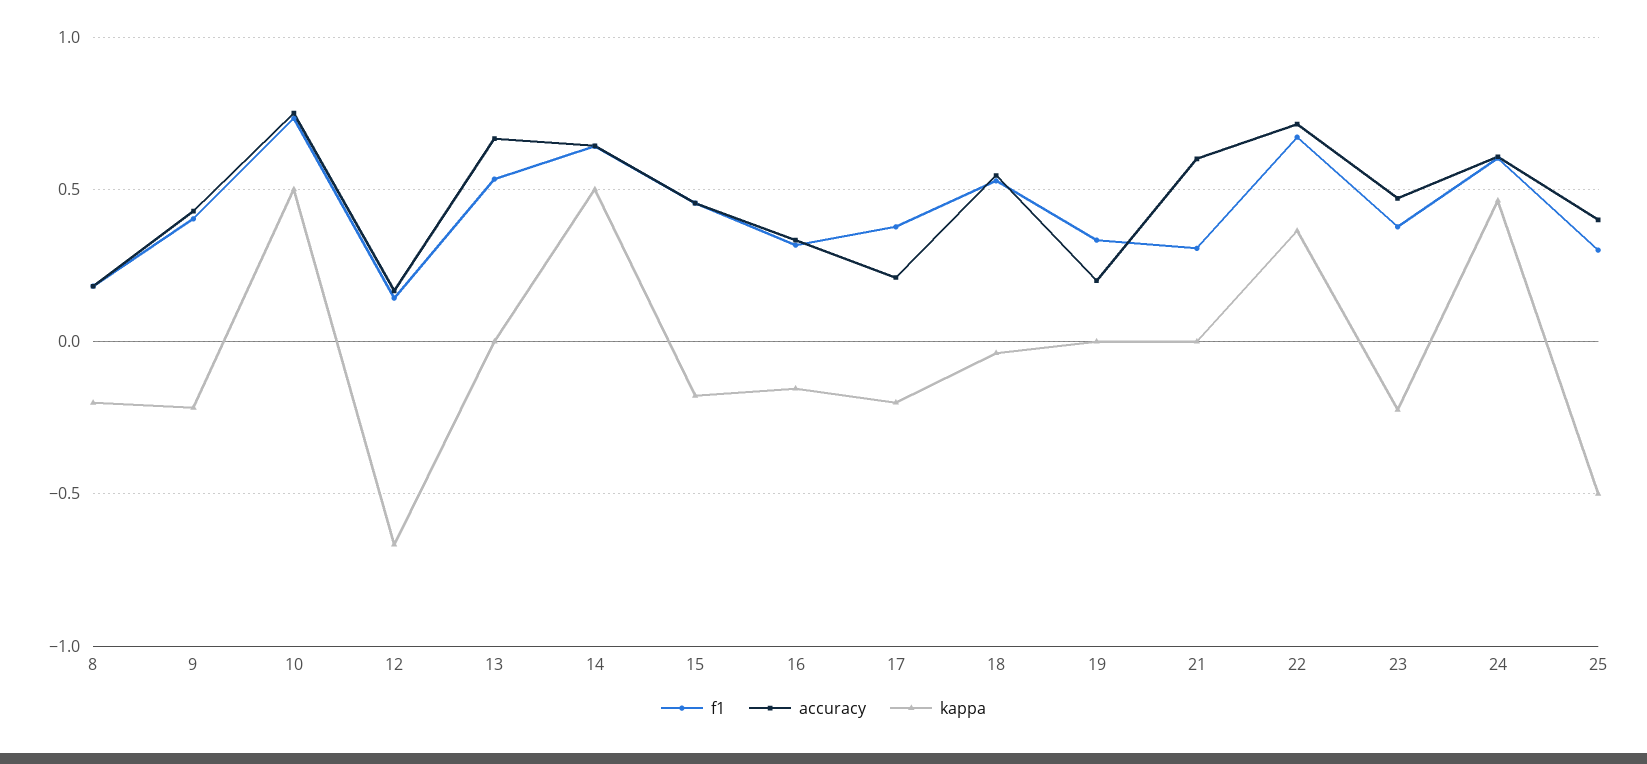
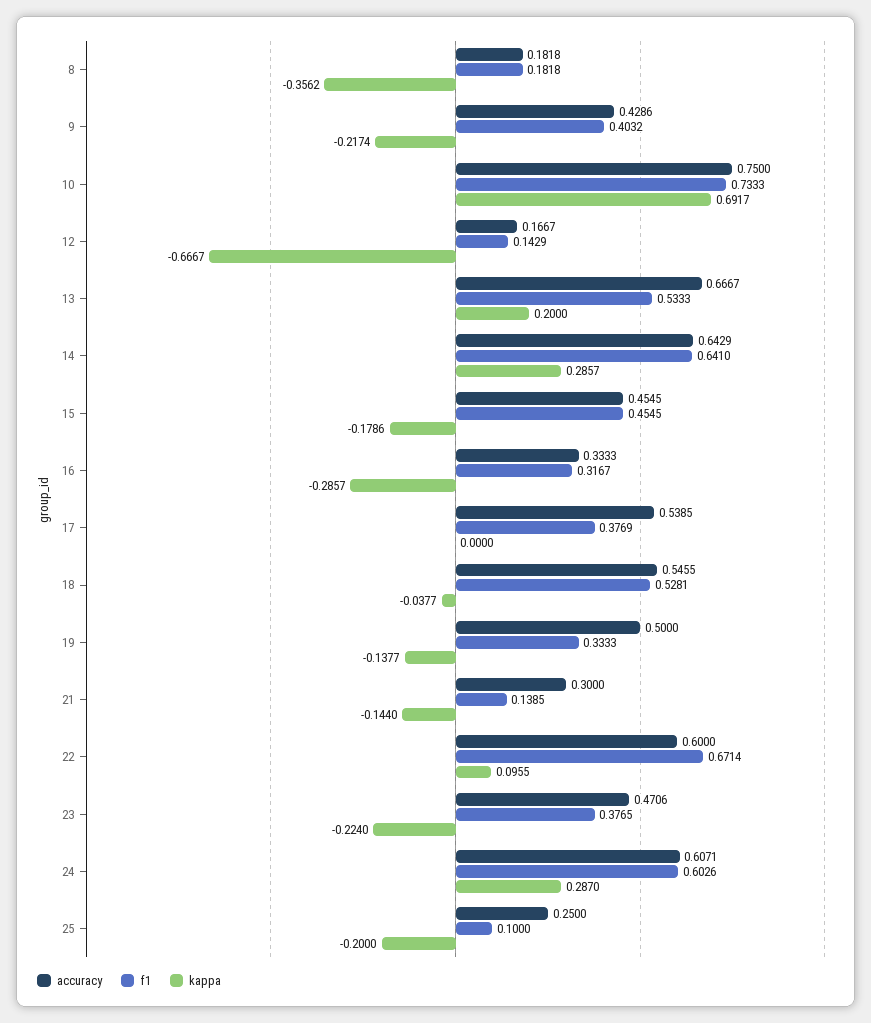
kappa, 8: -0.2 -> -0.3562
kappa, 10: 0.5 -> 0.6917
kappa, 13: 0 -> 0.2
kappa, 14: 0.5 -> 0.2857
kappa, 16: -0.15 -> -0.2857
accuracy, 17: 0.2 -> 0.5385
kappa, 17: -0.2 -> 0
accuracy, 19: 0.2 -> 0.5
kappa, 19: 0 -> -0.1377
f1, 21: 0.3 -> 0.1385
accuracy, 21: 0.6 -> 0.3
kappa, 21: 0 -> -0.144
accuracy, 22: 0.7 -> 0.6
kappa, 22: 0.35 -> 0.0955
kappa, 24: 0.45 -> 0.287
f1, 25: 0.3 -> 0.1
accuracy, 25: 0.4 -> 0.25
kappa, 25: -0.5 -> -0.2

